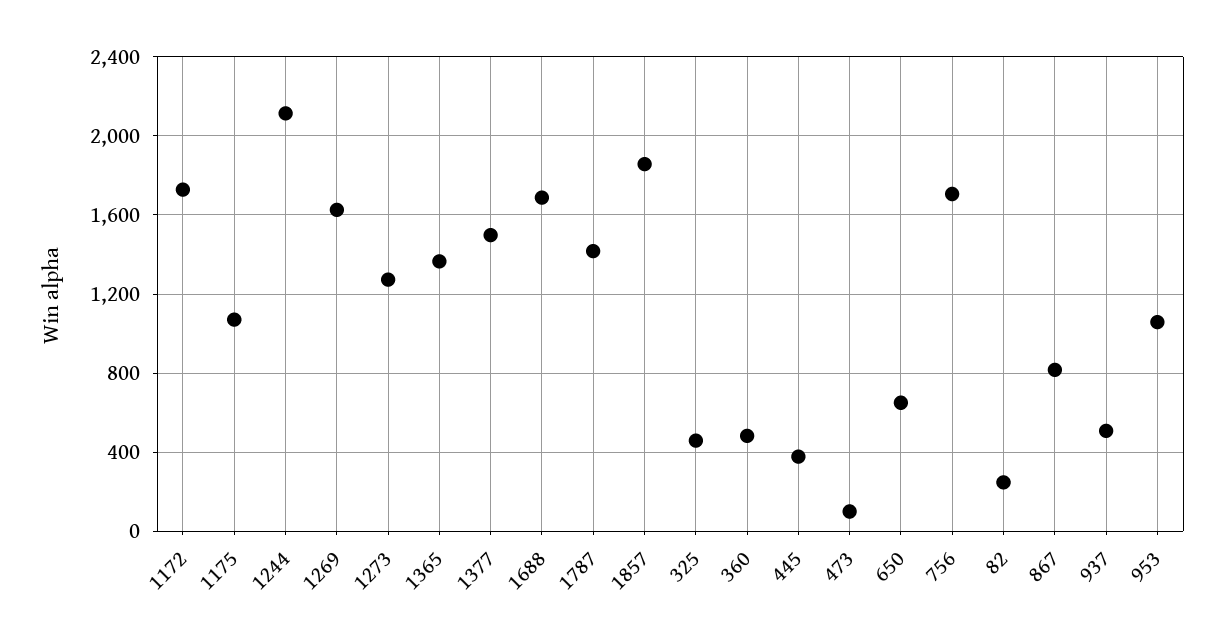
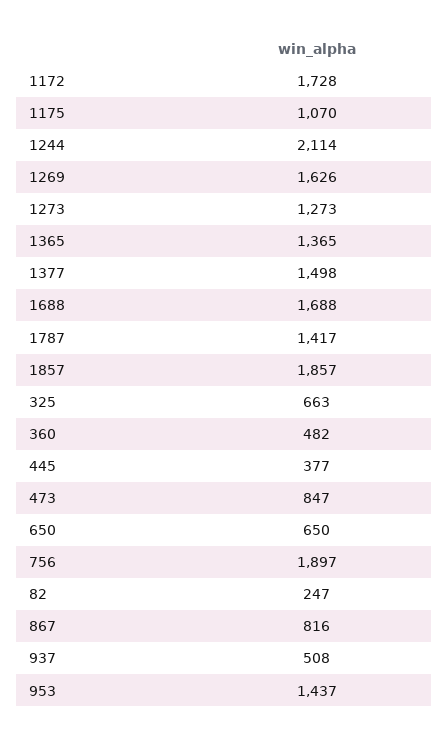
325: 450 -> 663
473: 100 -> 847
756: 1700 -> 1897
953: 1050 -> 1437

